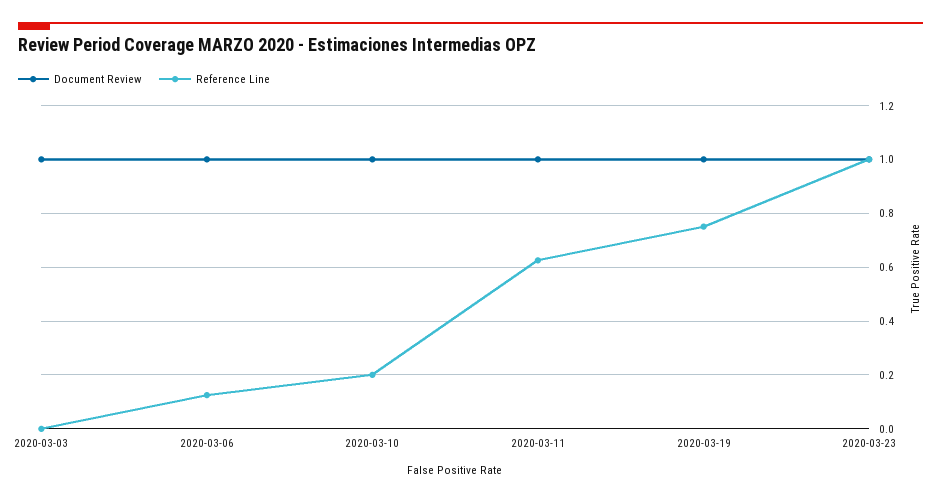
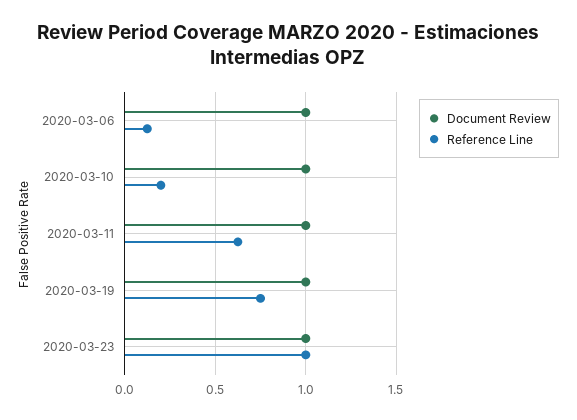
Document Review, 2020-03-03: 1 -> none
Reference Line, 2020-03-03: 0 -> none

